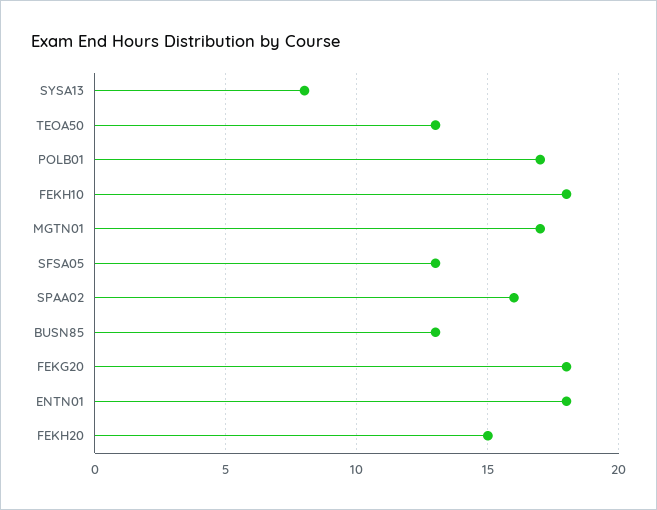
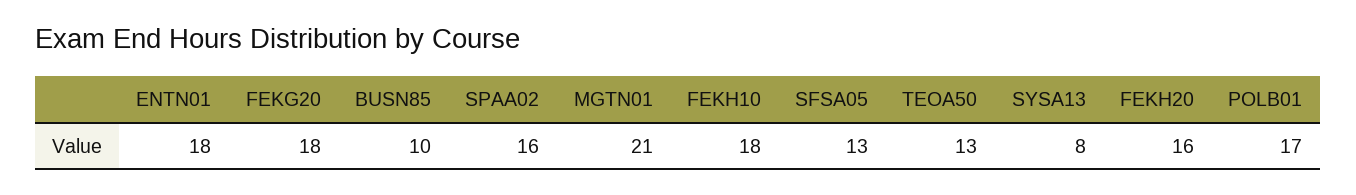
MGTN01: 17 -> 21
BUSN85: 13 -> 10
FEKH20: 15 -> 16

